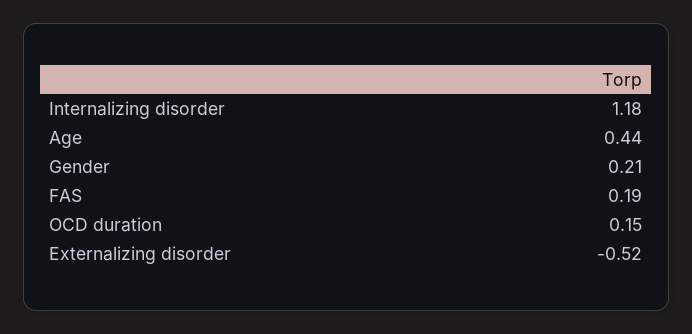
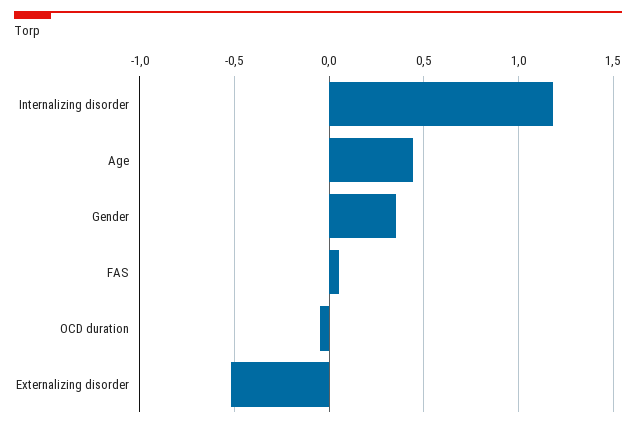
Gender: 0.21 -> 0.35
FAS: 0.19 -> 0.05
OCD duration: 0.15 -> -0.05

